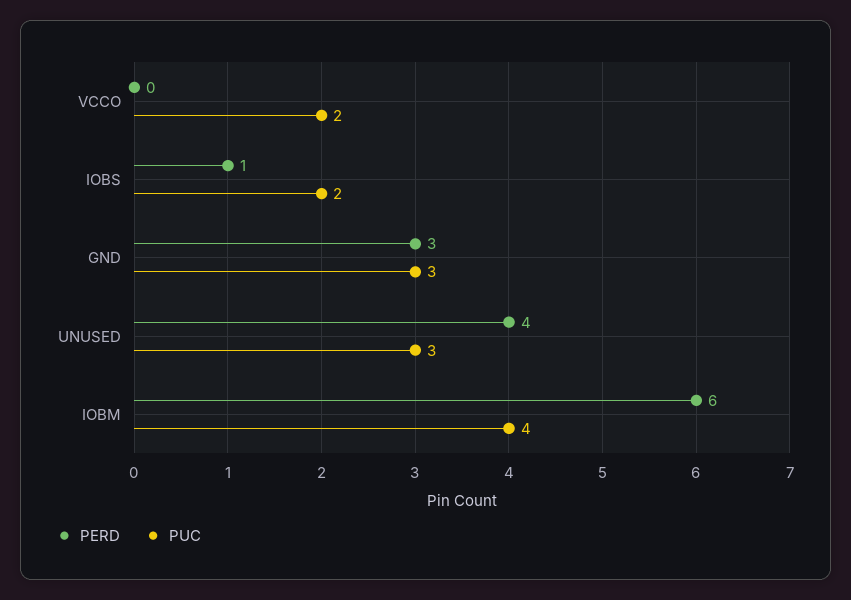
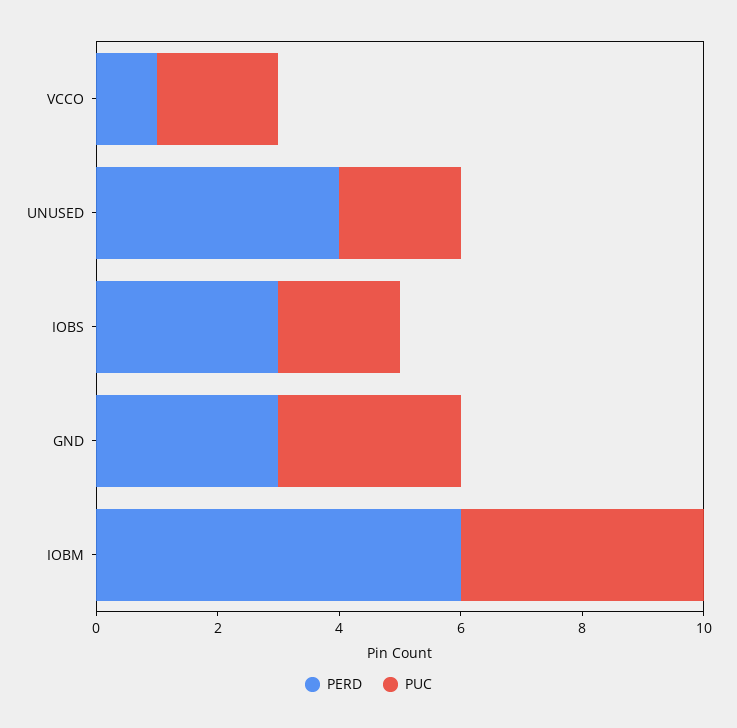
PERD, VCCO: 0 -> 1
PERD, IOBS: 1 -> 3
PUC, UNUSED: 3 -> 2

